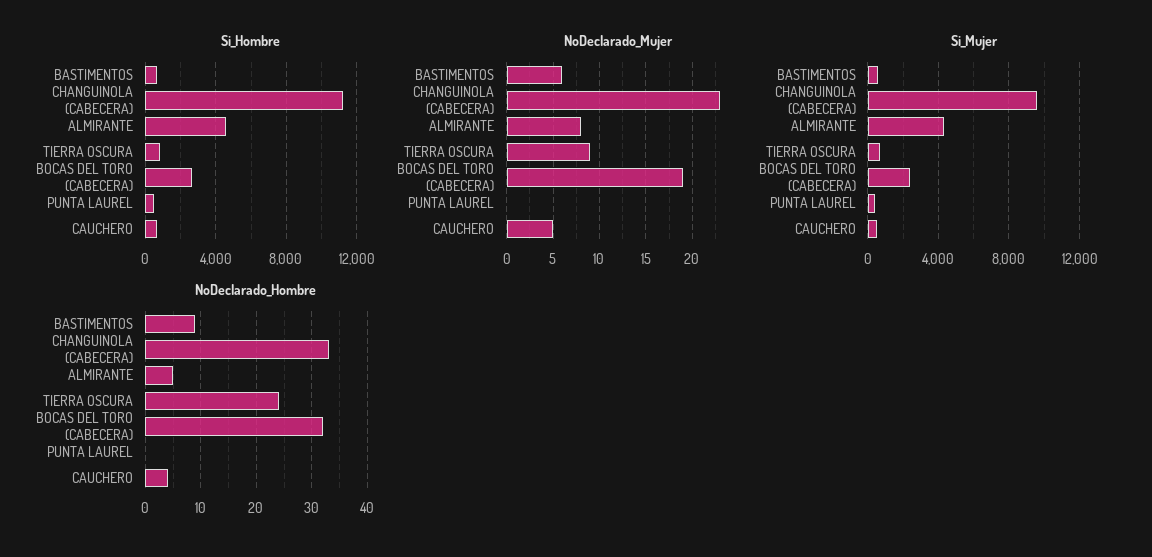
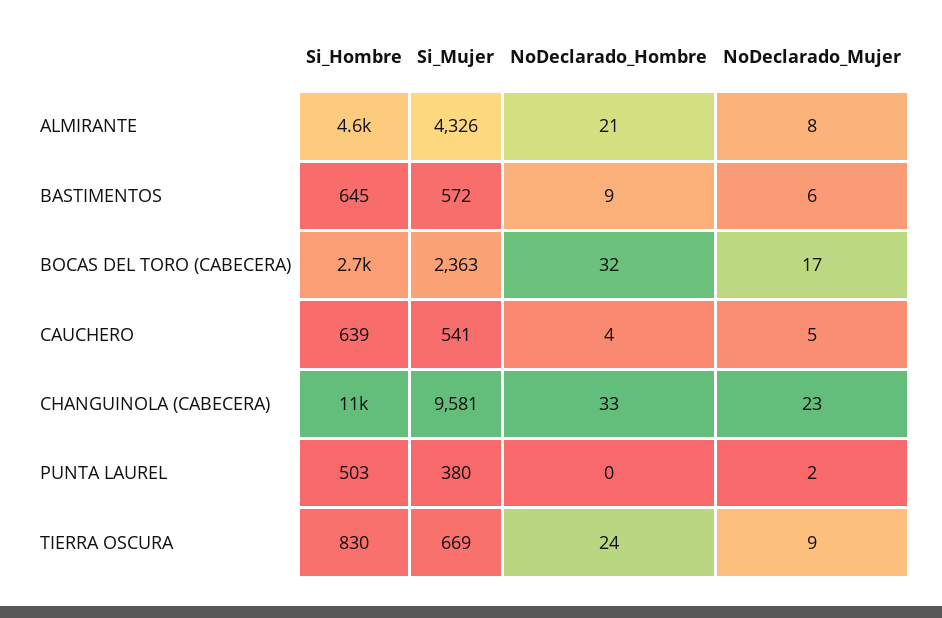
NoDeclarado_Mujer, BOCAS DEL TORO (CABECERA): 19 -> 17
NoDeclarado_Mujer, PUNTA LAUREL: 0 -> 2
NoDeclarado_Hombre, ALMIRANTE: 5 -> 21

